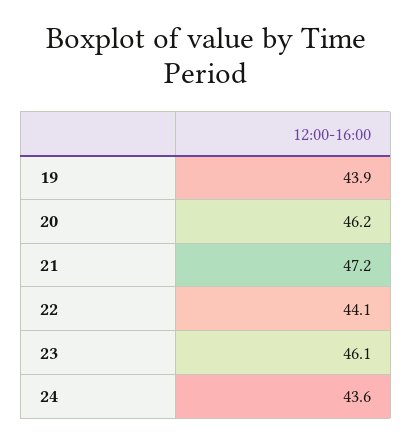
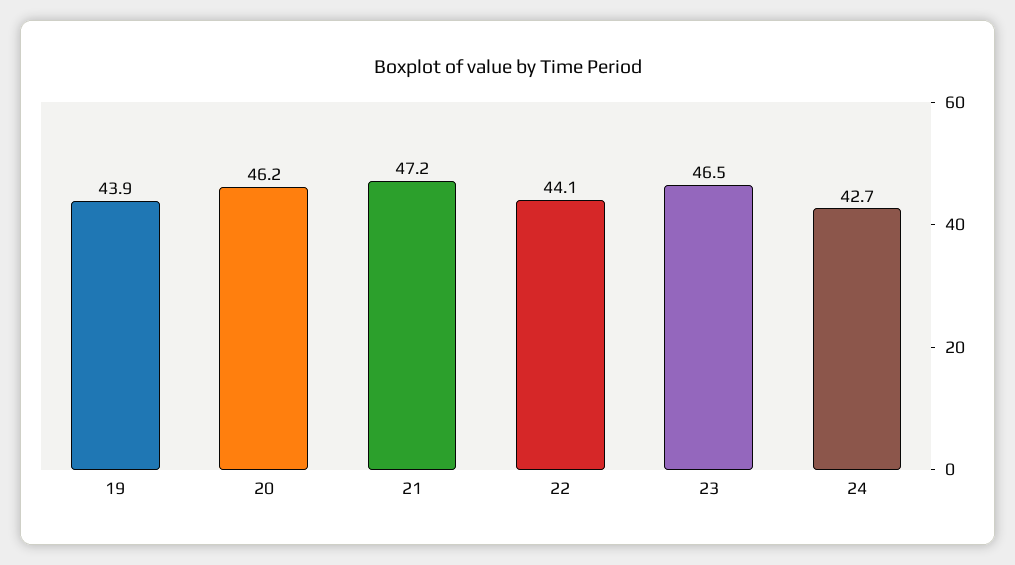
23: 46.1 -> 46.5
24: 43.6 -> 42.7

